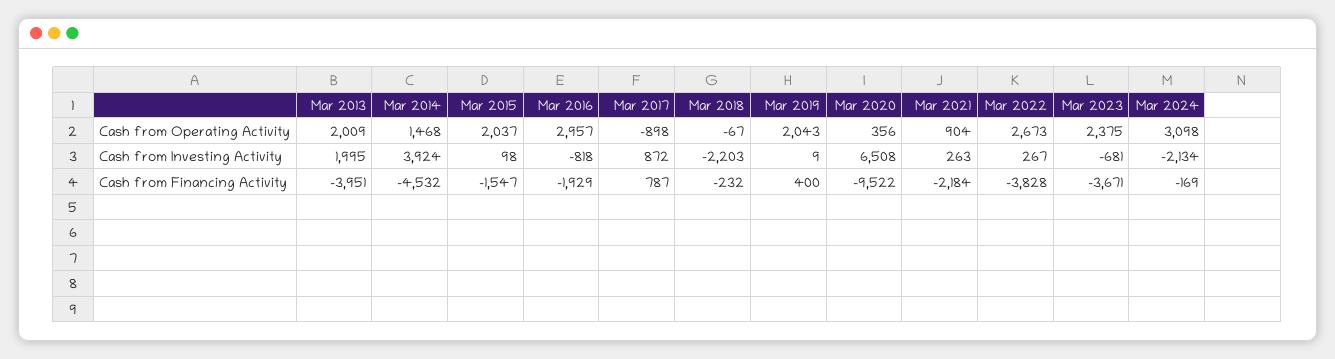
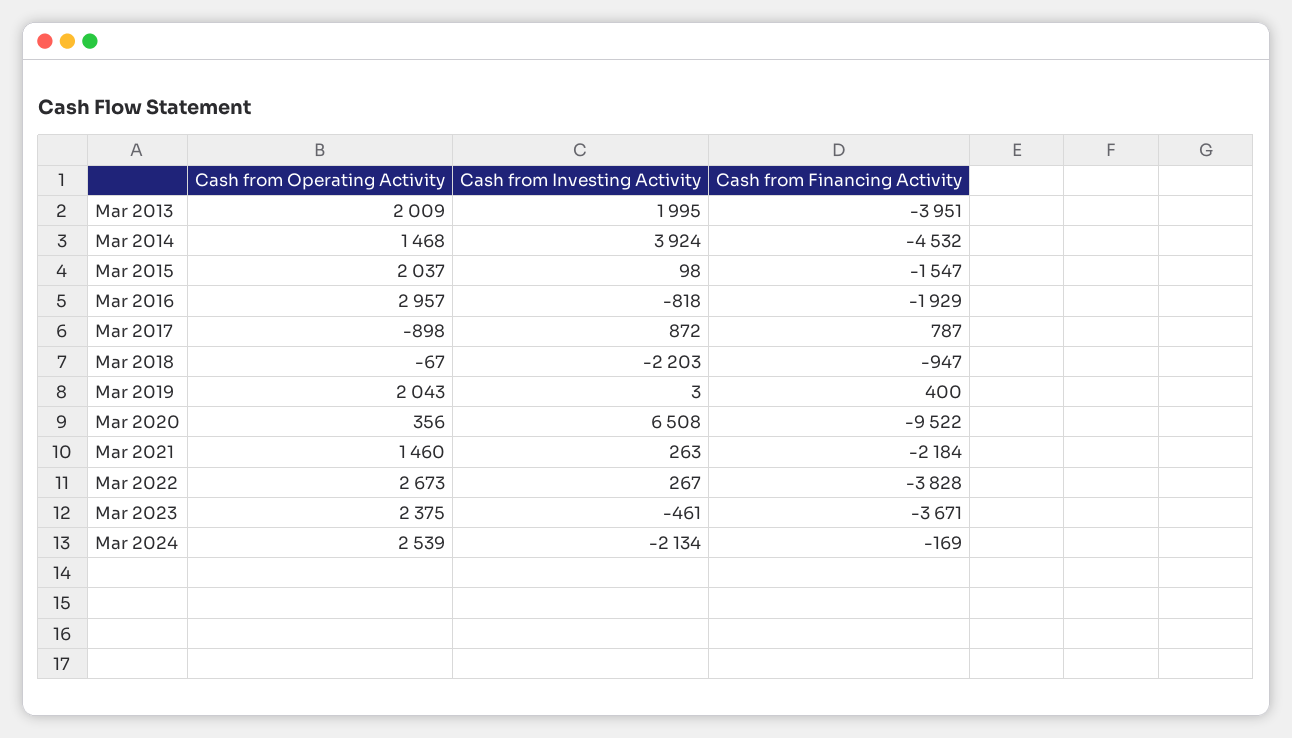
Mar 2021, Cash from Operating Activity: 904 -> 1460
Mar 2024, Cash from Operating Activity: 3098 -> 2539
Mar 2019, Cash from Investing Activity: 9 -> 3
Mar 2023, Cash from Investing Activity: -681 -> -461
Mar 2018, Cash from Financing Activity: -232 -> -947

